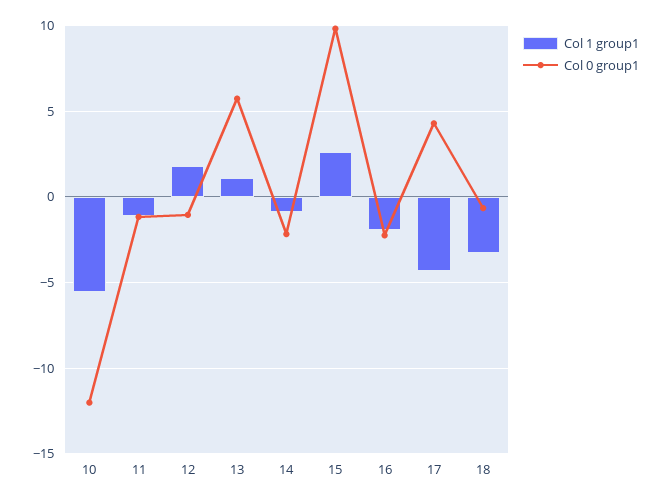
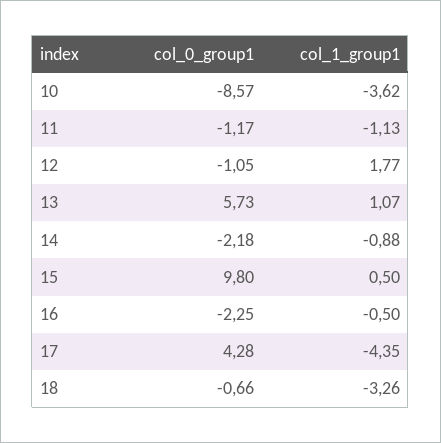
Col 1 group1, 10: -5.5 -> -3.62
Col 0 group1, 10: -12 -> -8.57
Col 1 group1, 15: 2.5 -> 0.5
Col 1 group1, 16: -2 -> -0.5

